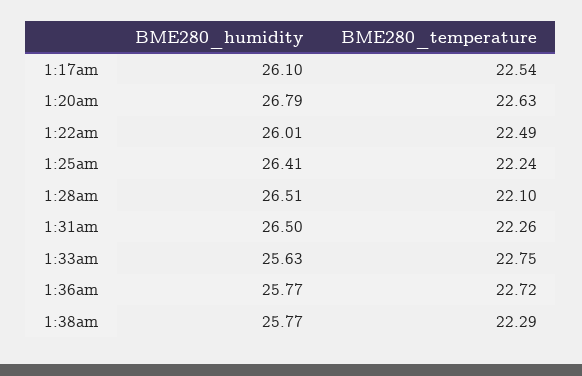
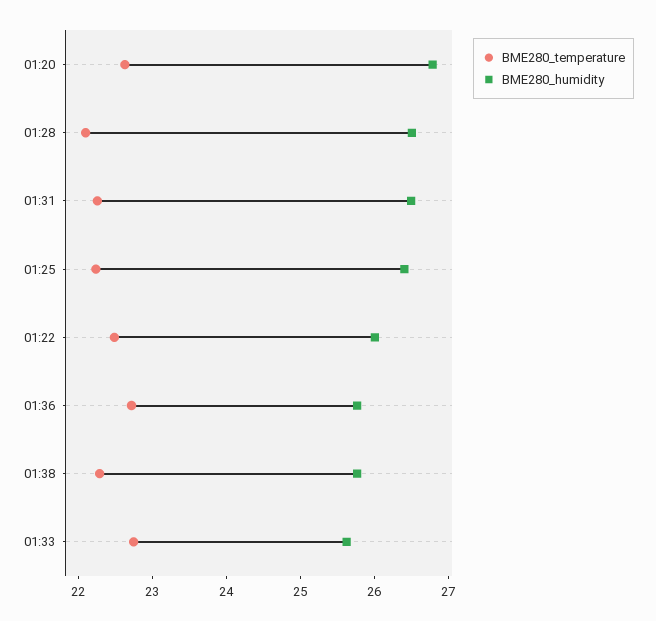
BME280_humidity, 1:17am: 26.1 -> none
BME280_temperature, 1:17am: 22.54 -> none

